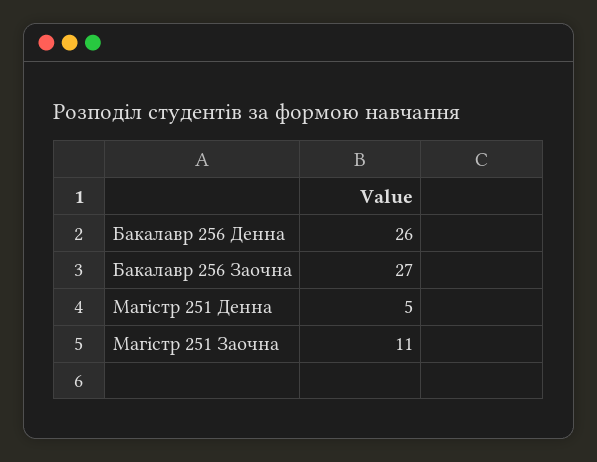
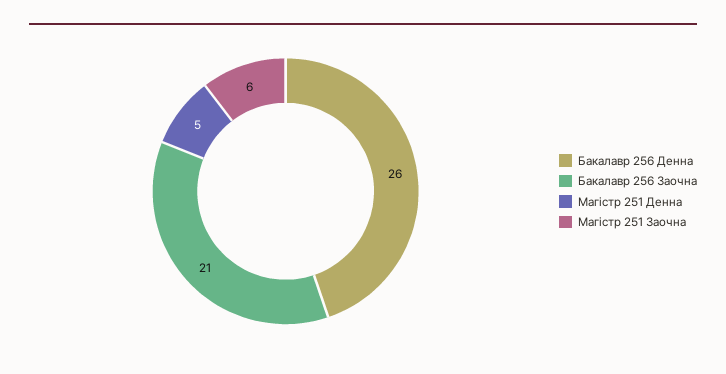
Бакалавр 256 Заочна: 27 -> 21
Магістр 251 Заочна: 11 -> 6

